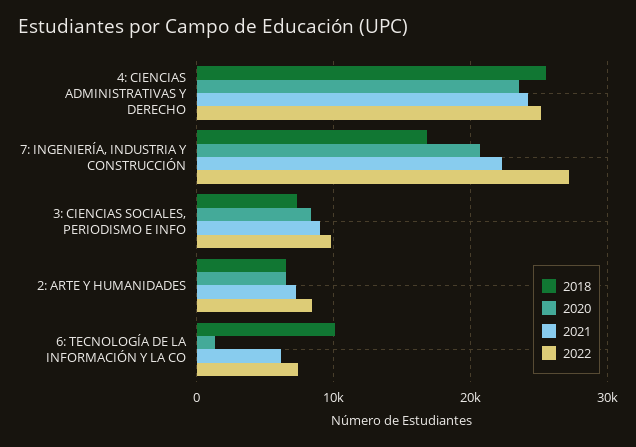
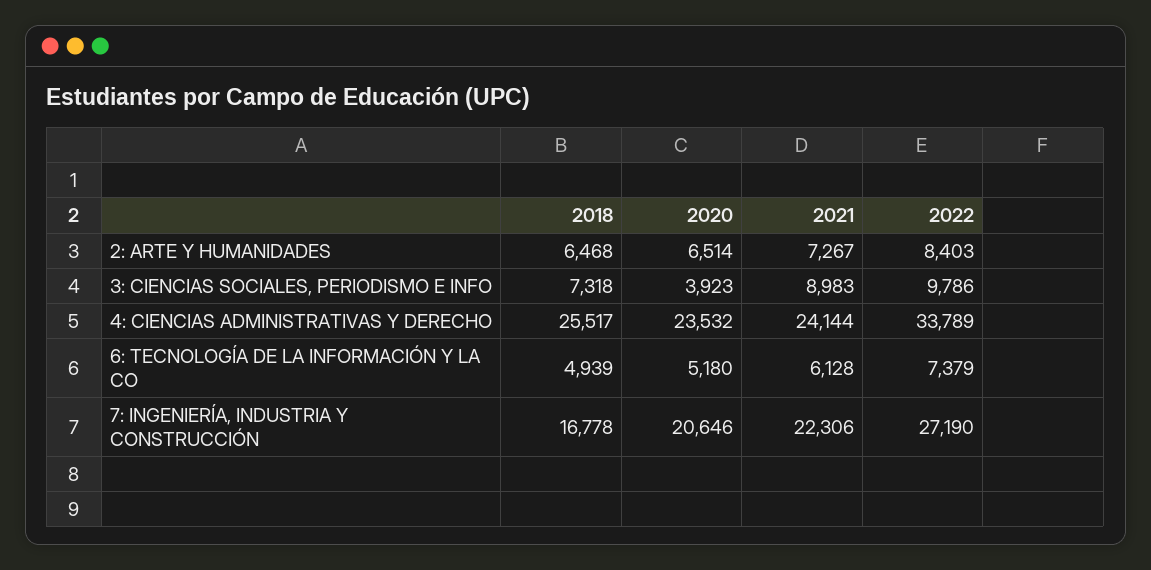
2022, 4: CIENCIAS ADMINISTRATIVAS Y DERECHO: 25000 -> 33789
2020, 3: CIENCIAS SOCIALES, PERIODISMO E INFO: 8000 -> 3923
2018, 6: TECNOLOGÍA DE LA INFORMACIÓN Y LA CO: 10000 -> 4939
2020, 6: TECNOLOGÍA DE LA INFORMACIÓN Y LA CO: 1000 -> 5180

